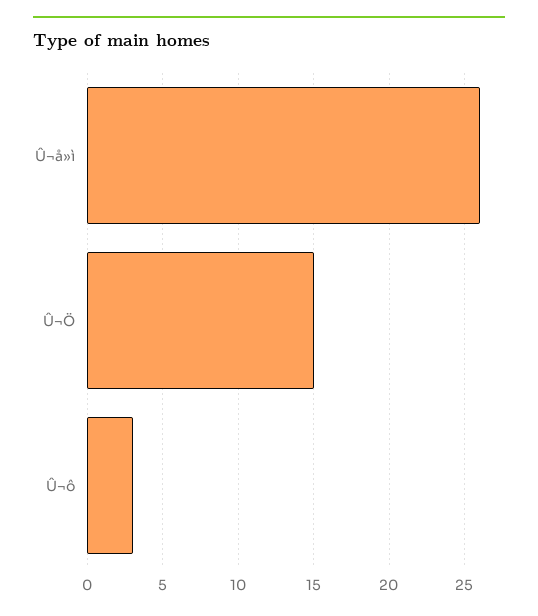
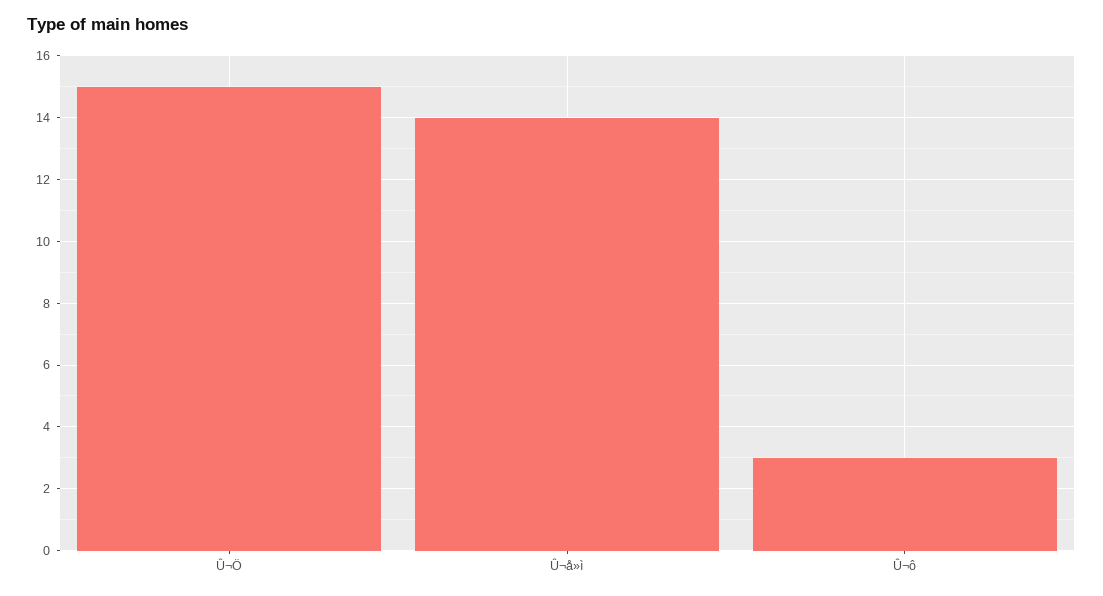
Û¬å»ì: 26 -> 14

